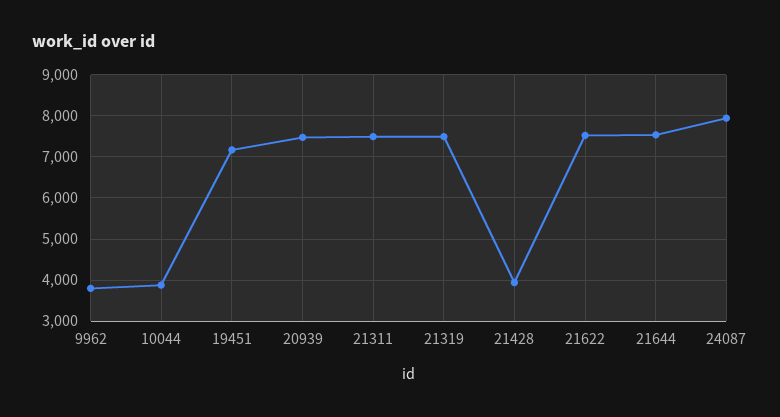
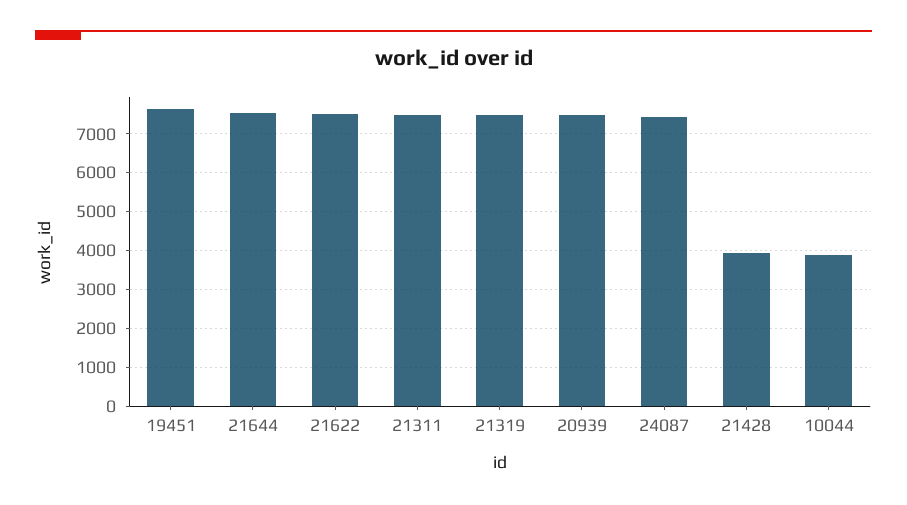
9962: 3800 -> none
19451: 7200 -> 7600
24087: 8000 -> 7400

